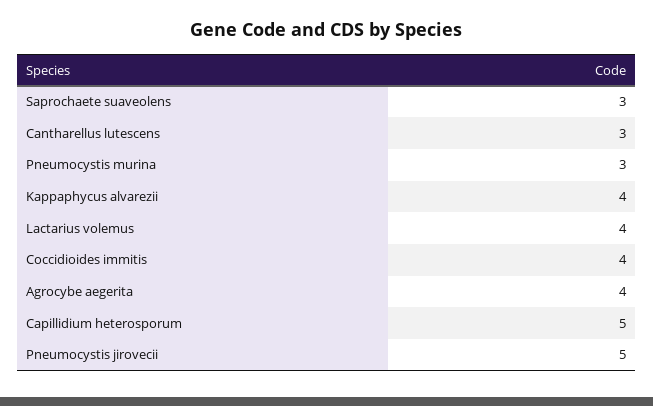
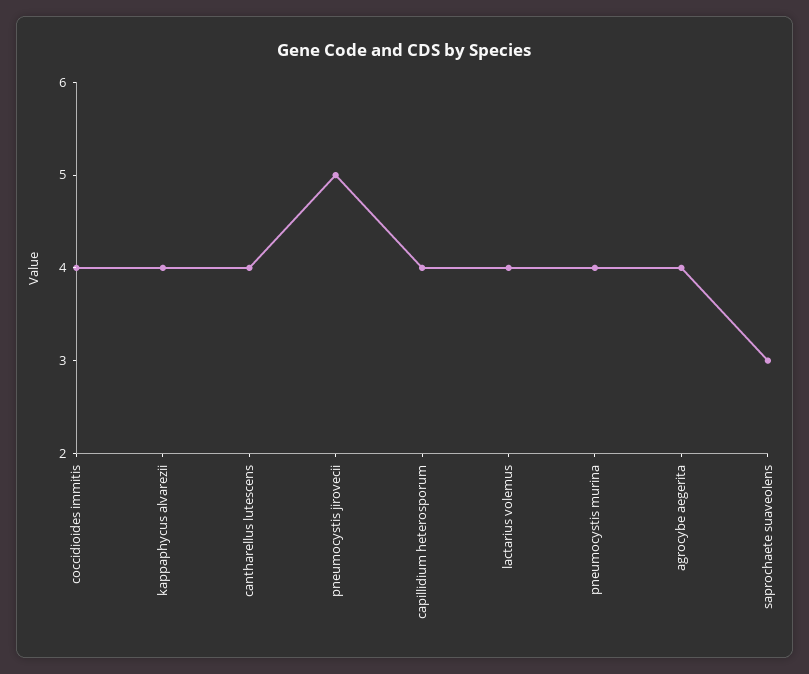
Cantharellus lutescens: 3 -> 4
Pneumocystis murina: 3 -> 4
Capillidium heterosporum: 5 -> 4

